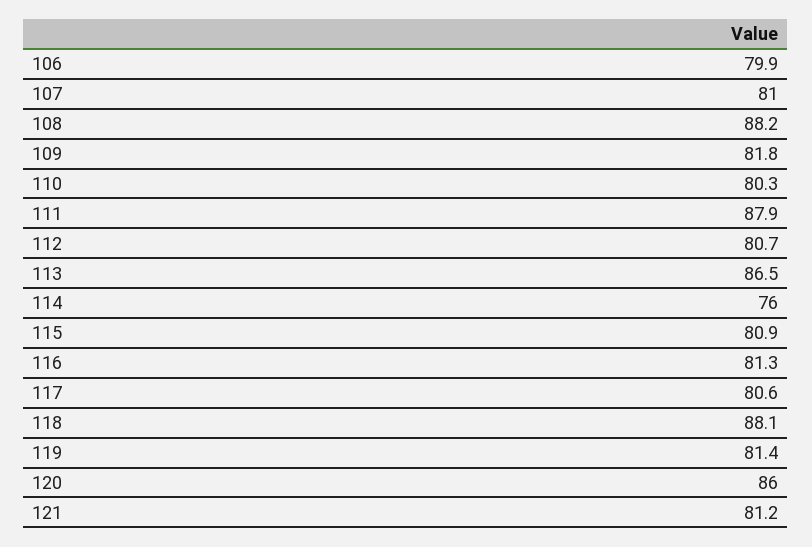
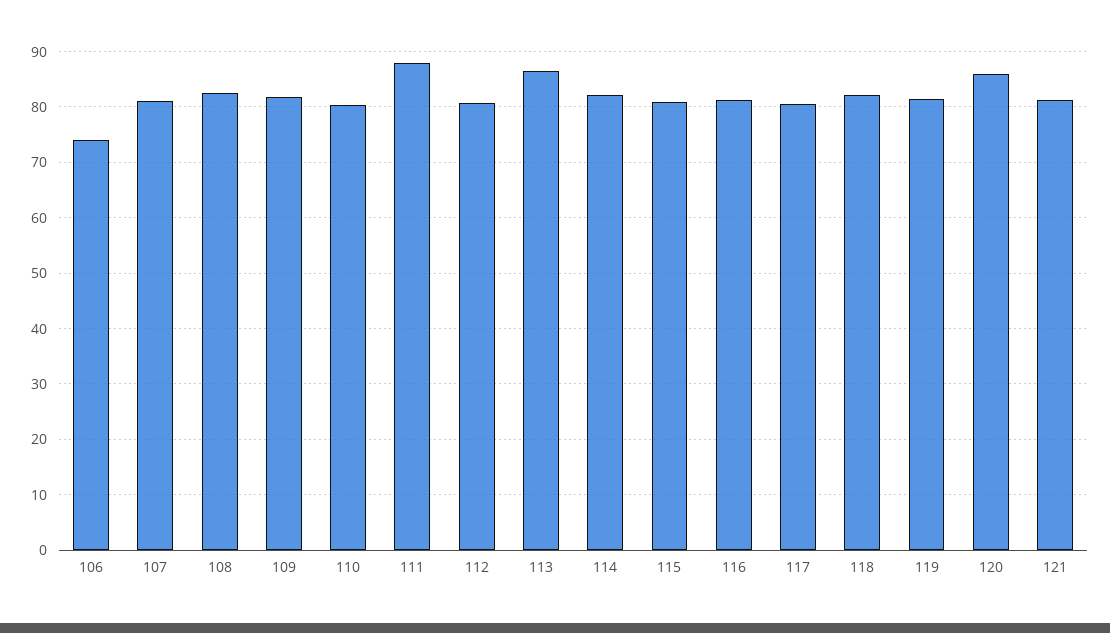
106: 79.9 -> 74
108: 88.2 -> 82
114: 76 -> 82
118: 88.1 -> 82

